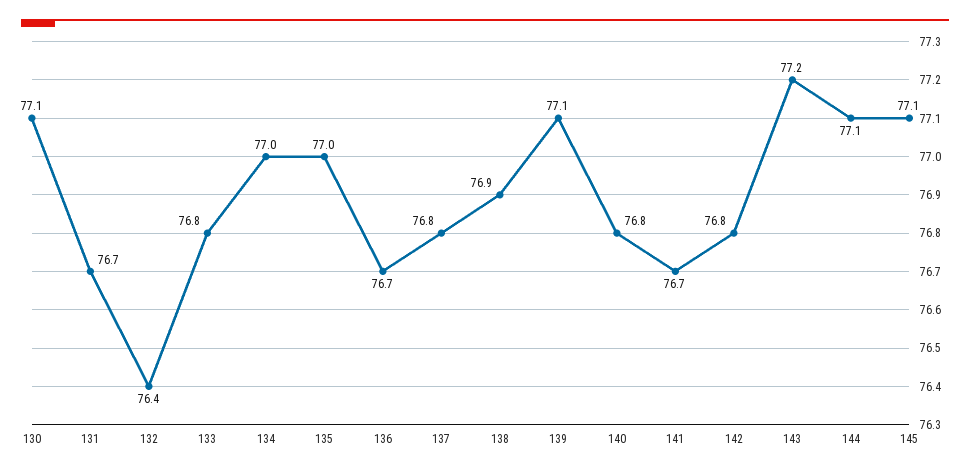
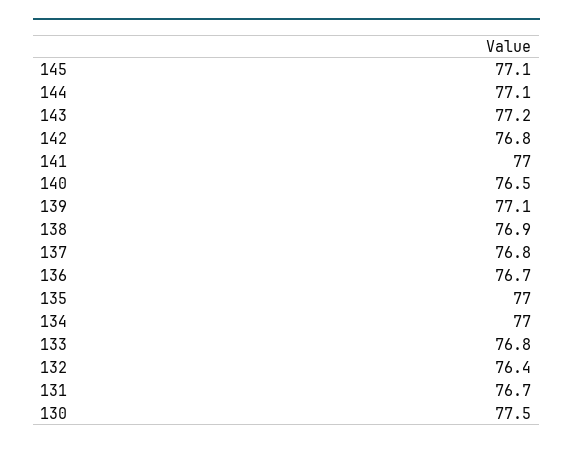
130: 77.1 -> 77.5
140: 76.8 -> 76.5
141: 76.7 -> 77

